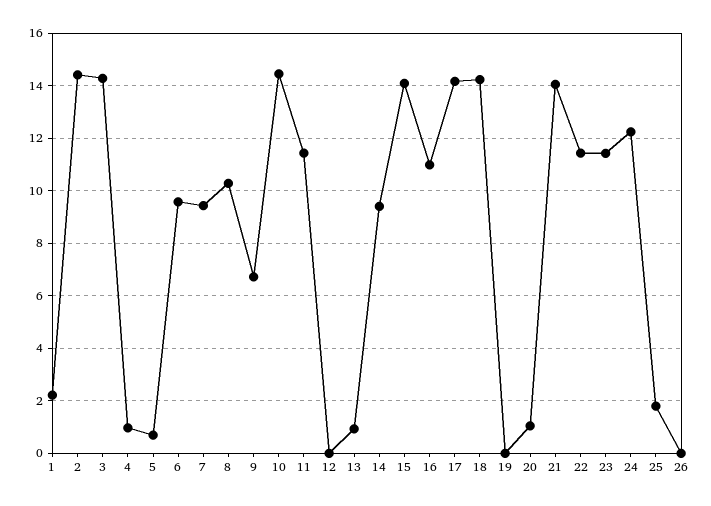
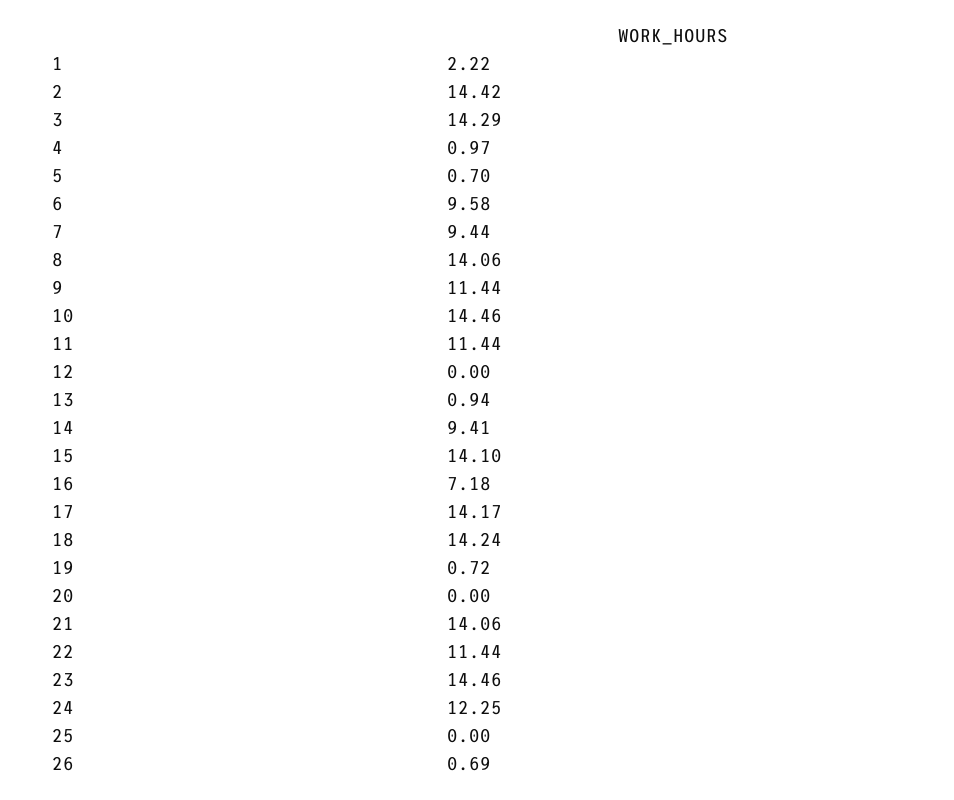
8: 10.25 -> 14.06
9: 6.75 -> 11.44
16: 11 -> 7.18
19: 0 -> 0.72
20: 1 -> 0
23: 11.5 -> 14.46
25: 1.75 -> 0
26: 0 -> 0.69

